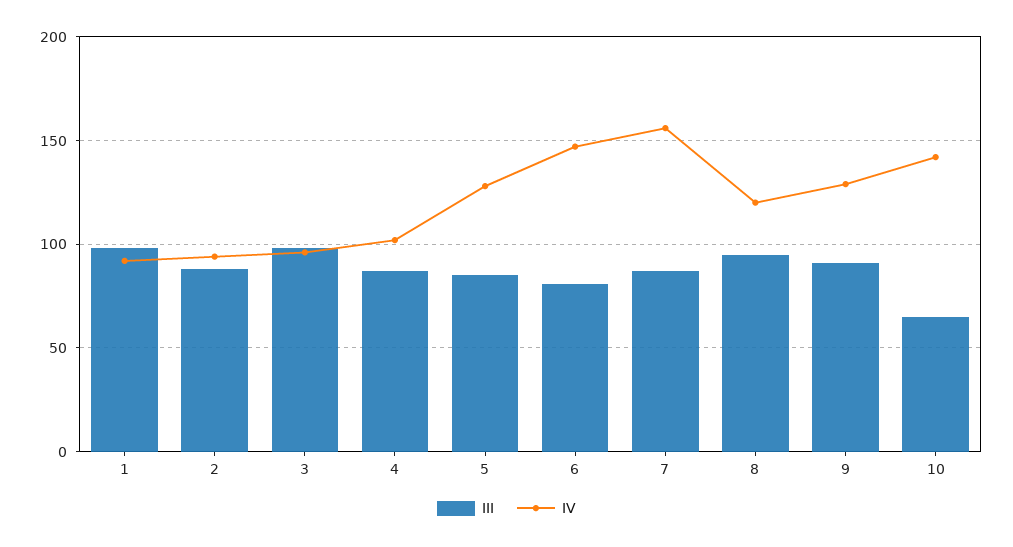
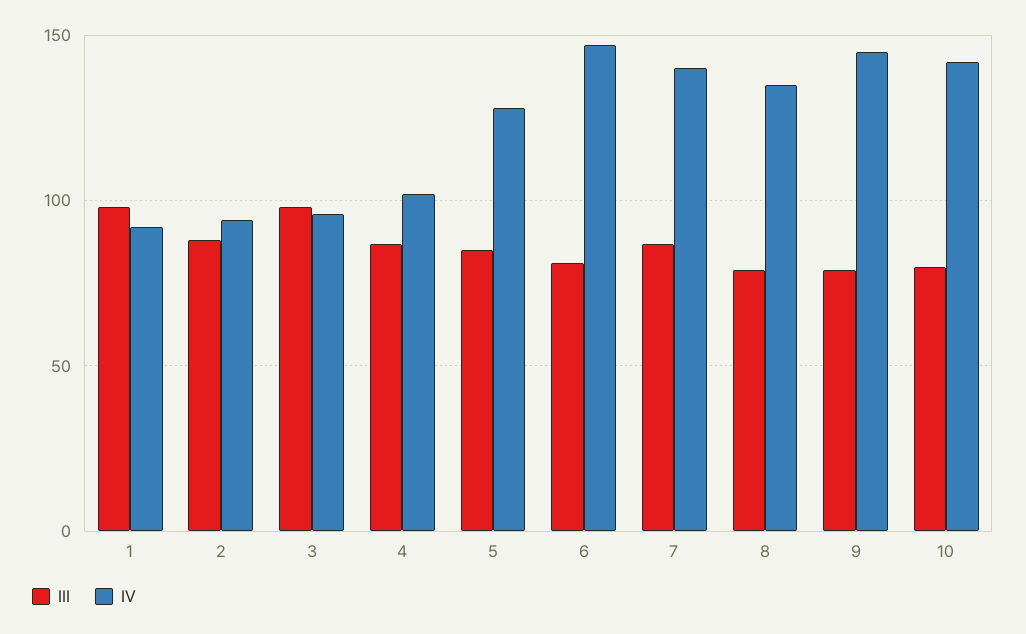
IV, 7: 155 -> 140
III, 8: 95 -> 80
IV, 8: 120 -> 135
III, 9: 90 -> 80
IV, 9: 130 -> 145
III, 10: 65 -> 80

